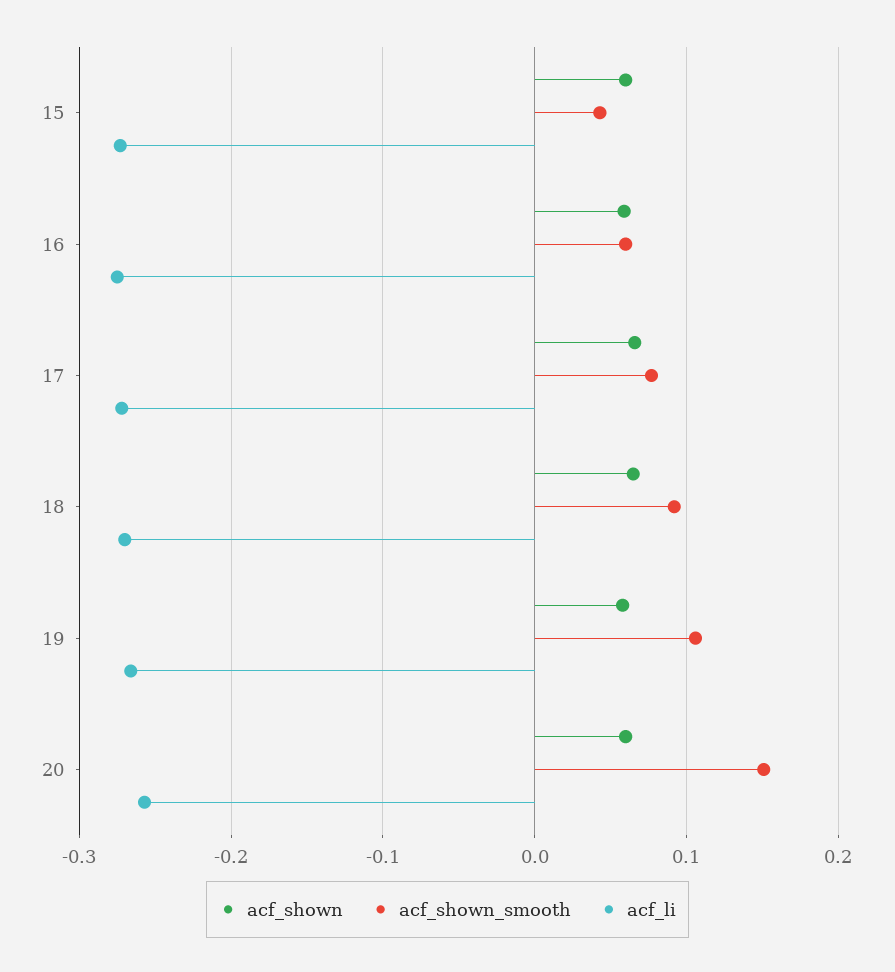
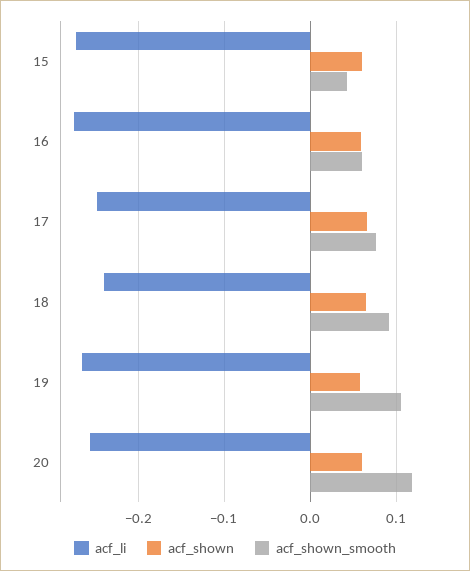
acf_li, 17: -0.27 -> -0.25
acf_li, 18: -0.27 -> -0.24
acf_shown_smooth, 20: 0.15 -> 0.12

